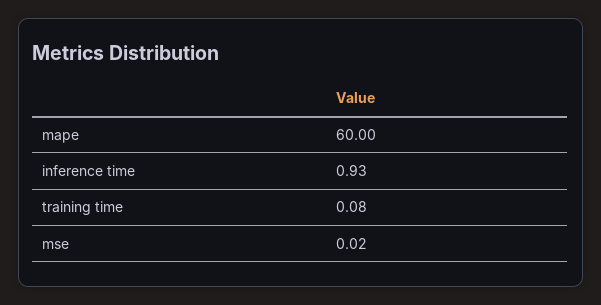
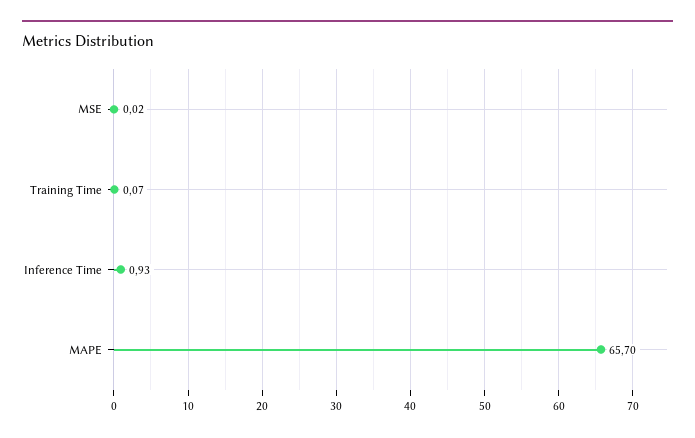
mape: 60 -> 65.7
training time: 0.08 -> 0.07

